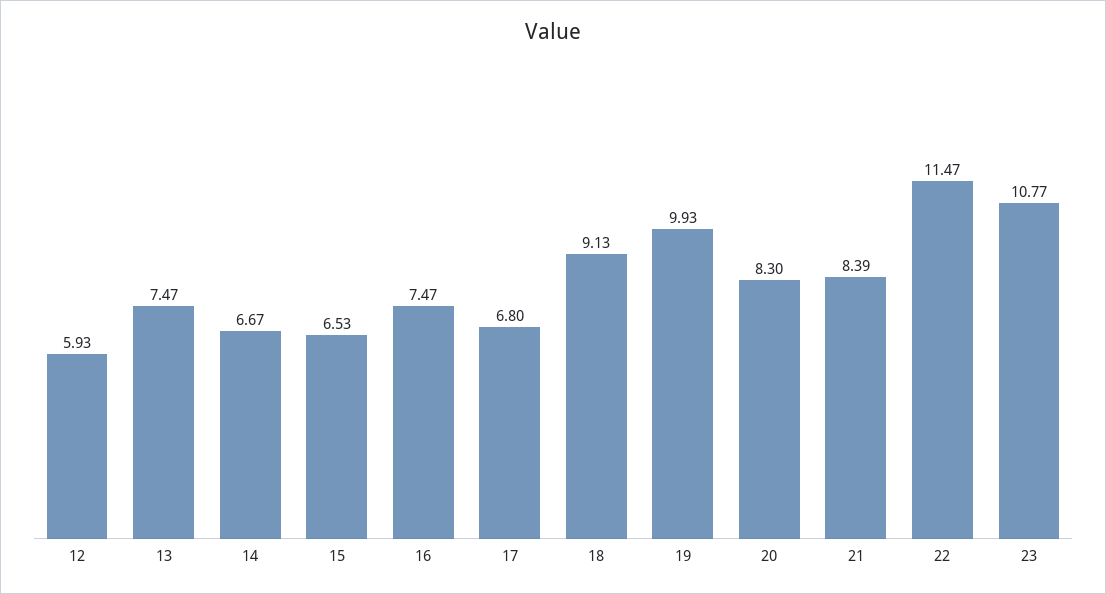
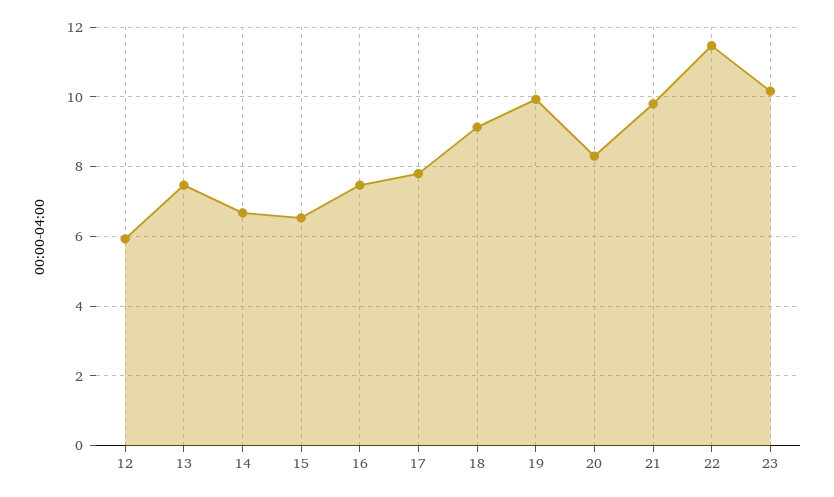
17: 6.8 -> 7.8
21: 8.39 -> 9.8
23: 10.77 -> 10.2

